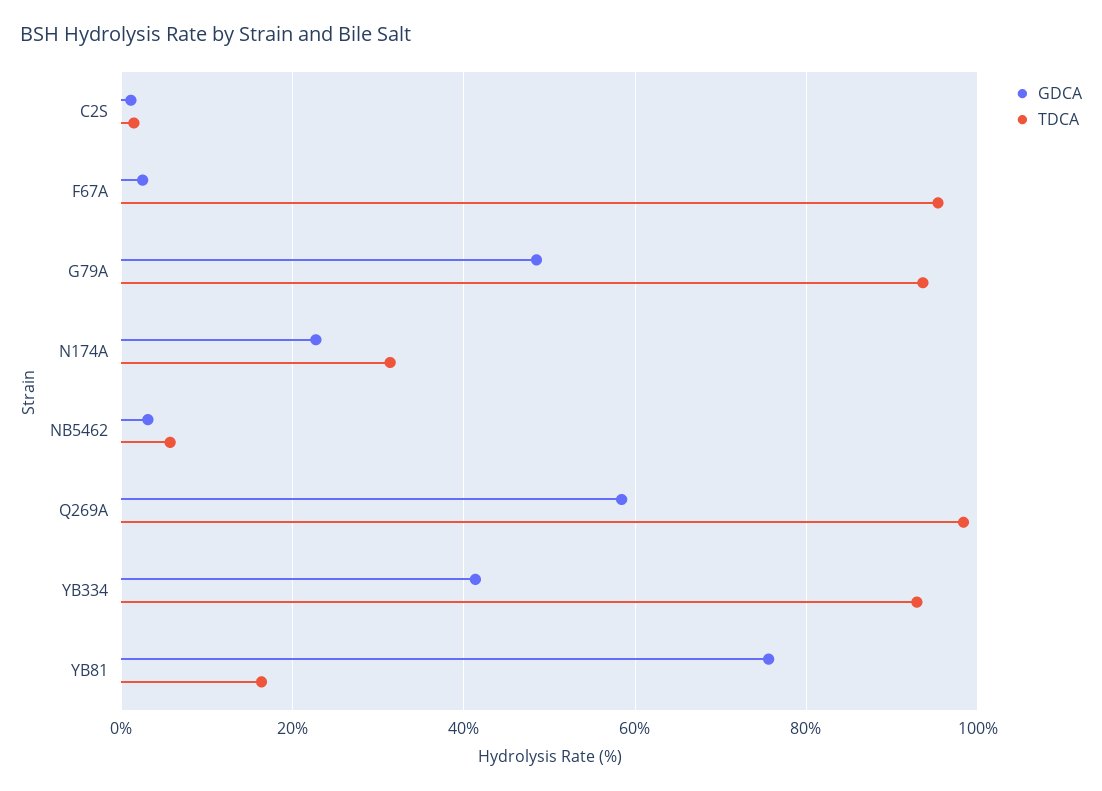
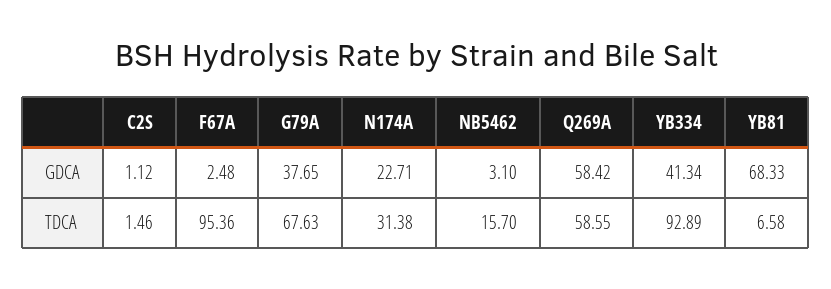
GDCA, G79A: 48 -> 37.65
TDCA, G79A: 94 -> 67.63
TDCA, NB5462: 6 -> 15.7
TDCA, Q269A: 98 -> 58.55
GDCA, YB81: 76 -> 68.33
TDCA, YB81: 16 -> 6.58

